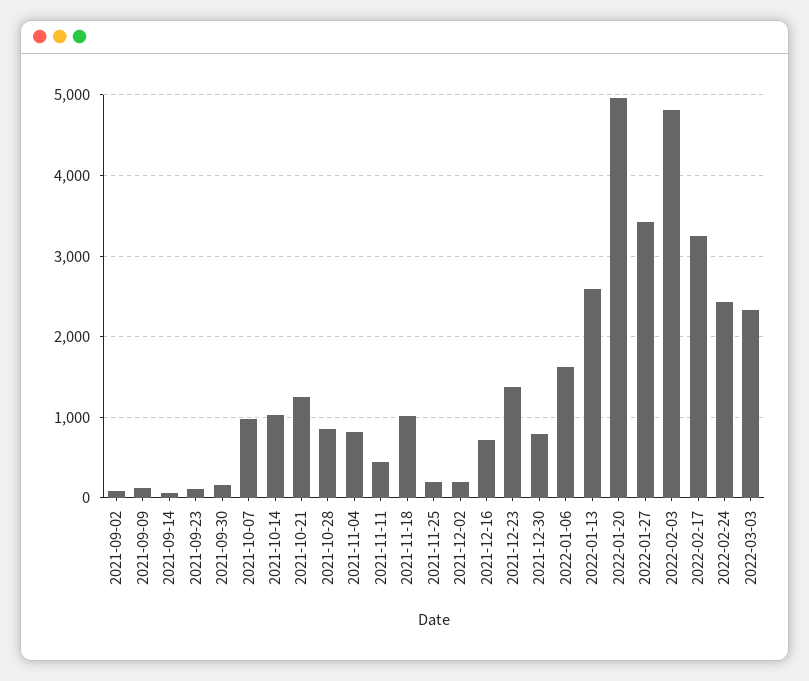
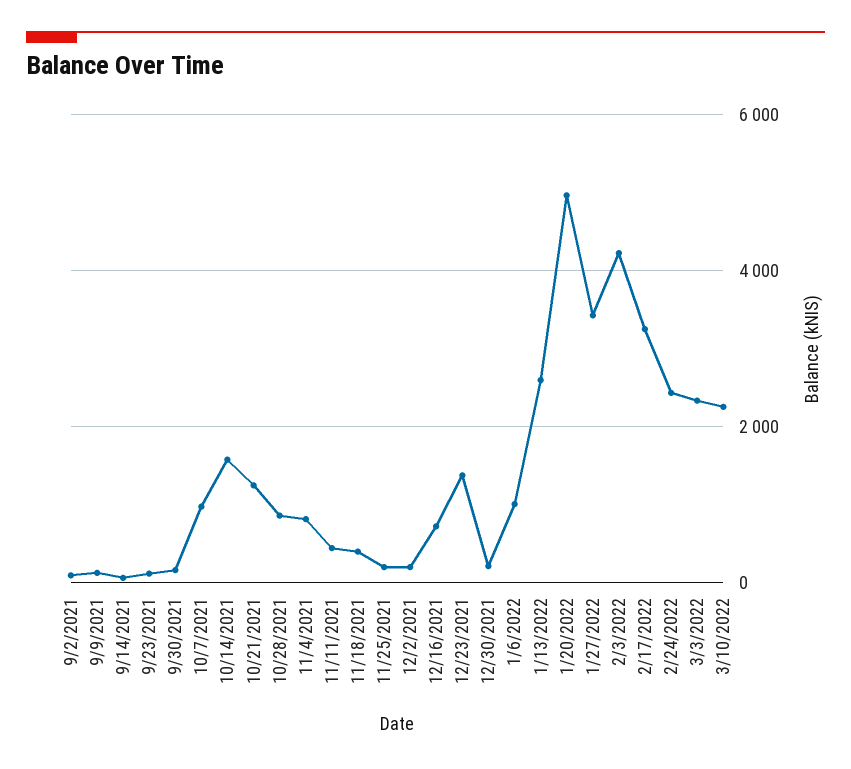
2021-10-14: 1000 -> 1600
2021-11-18: 1000 -> 400
2021-12-30: 800 -> 200
2022-01-06: 1600 -> 1000
2022-02-03: 4800 -> 4200
3/10/2022: none -> 2200

